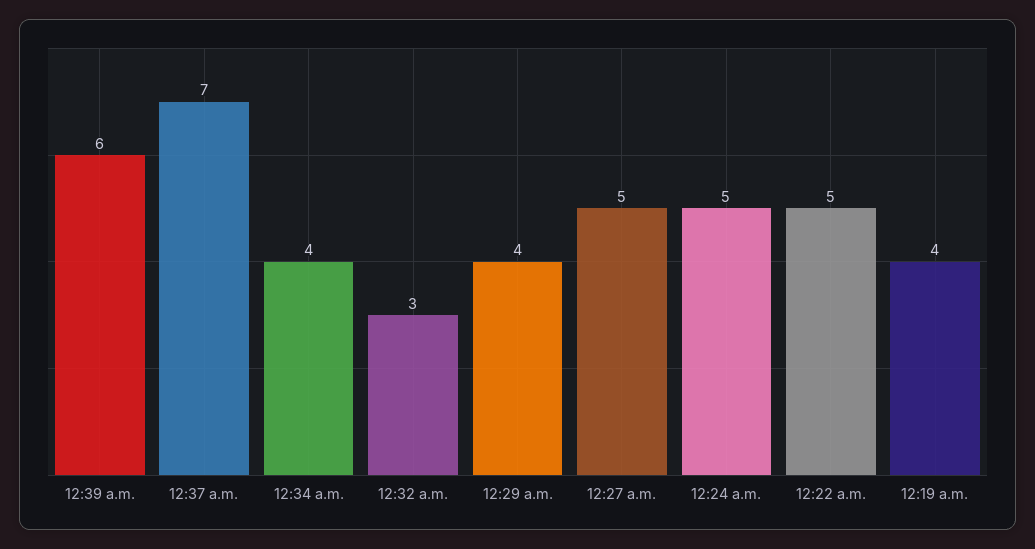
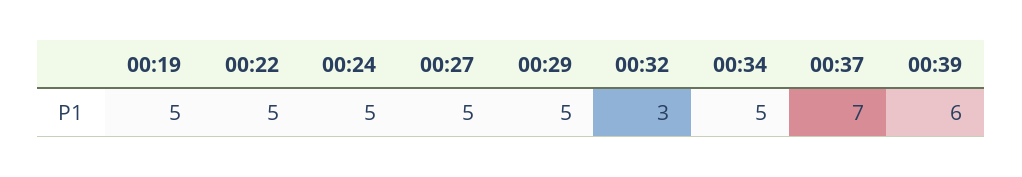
12:34 a.m.: 4 -> 5
12:29 a.m.: 4 -> 5
12:19 a.m.: 4 -> 5

